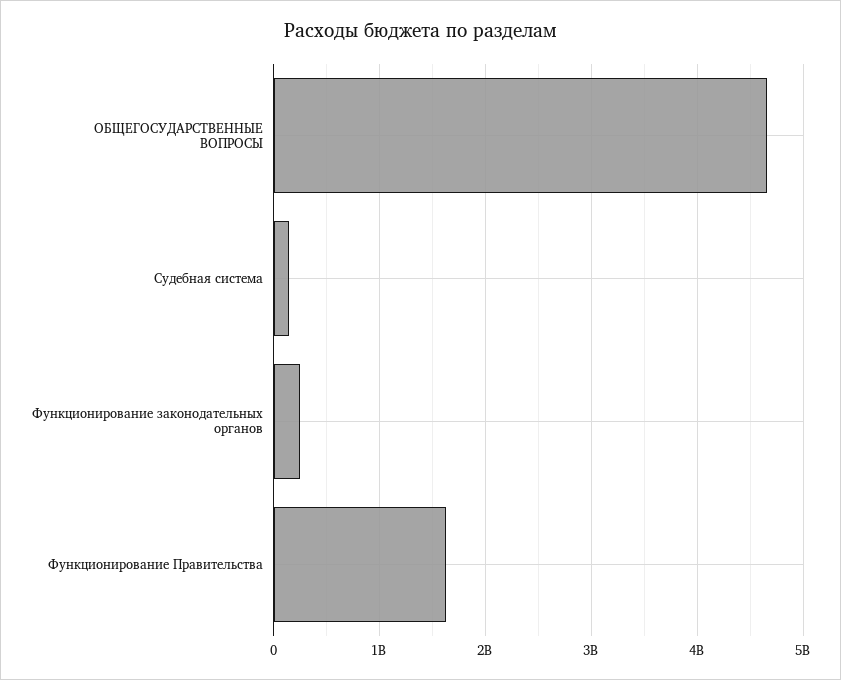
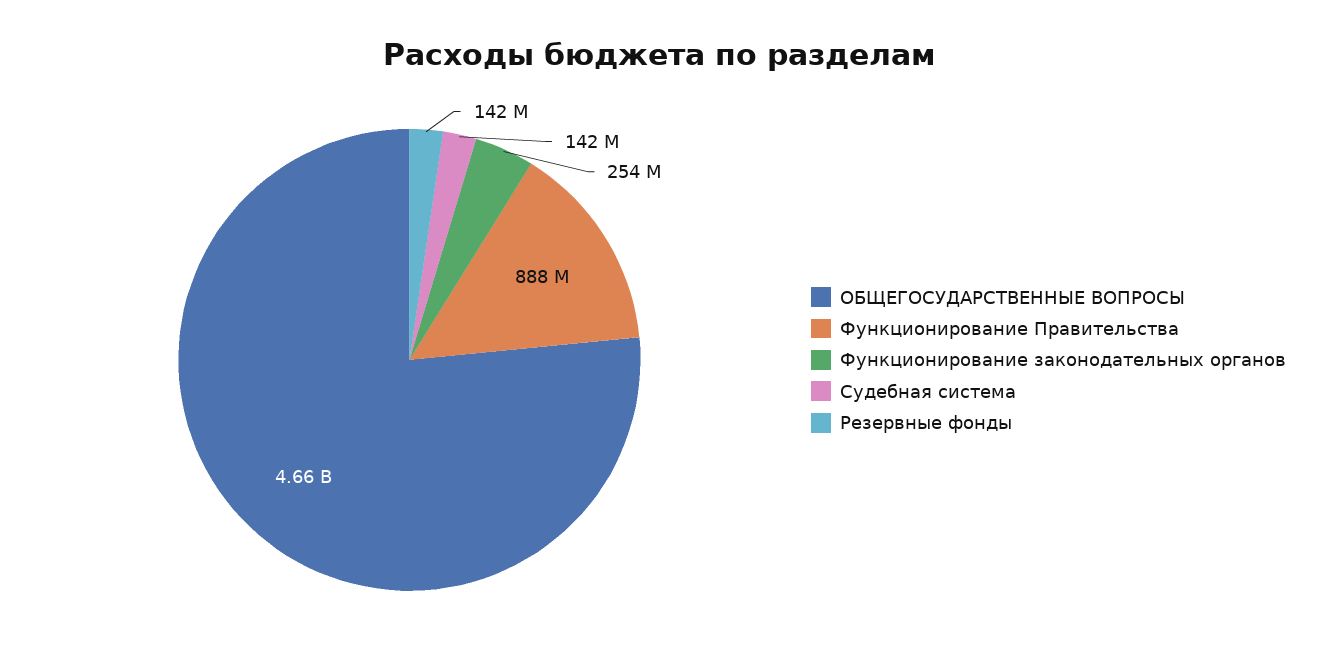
Функционирование Правительства: 1600000000 -> 888000000
Резервные фонды: none -> 142000000

